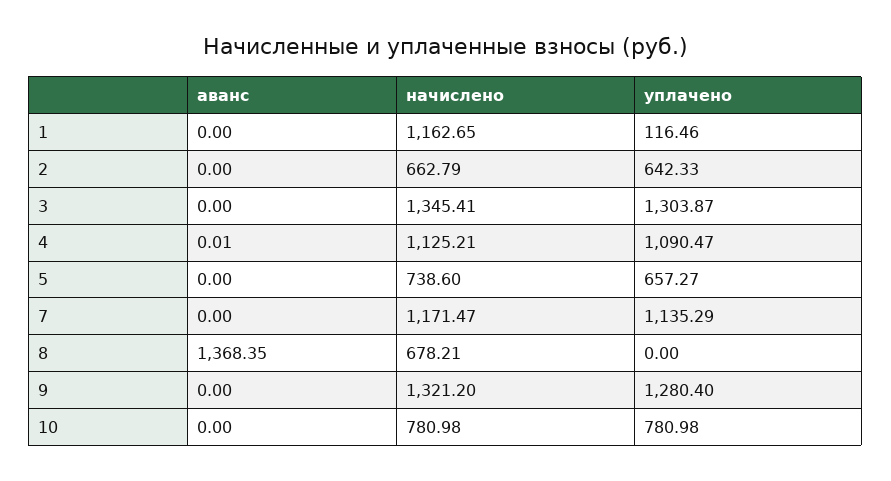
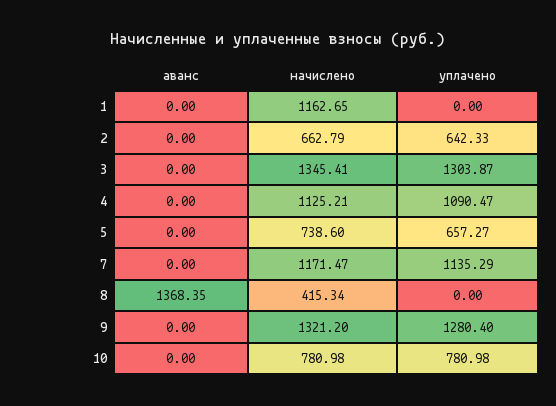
уплачено, 1: 116.46 -> 0
аванс, 4: 0.01 -> 0
начислено, 8: 678.21 -> 415.34

